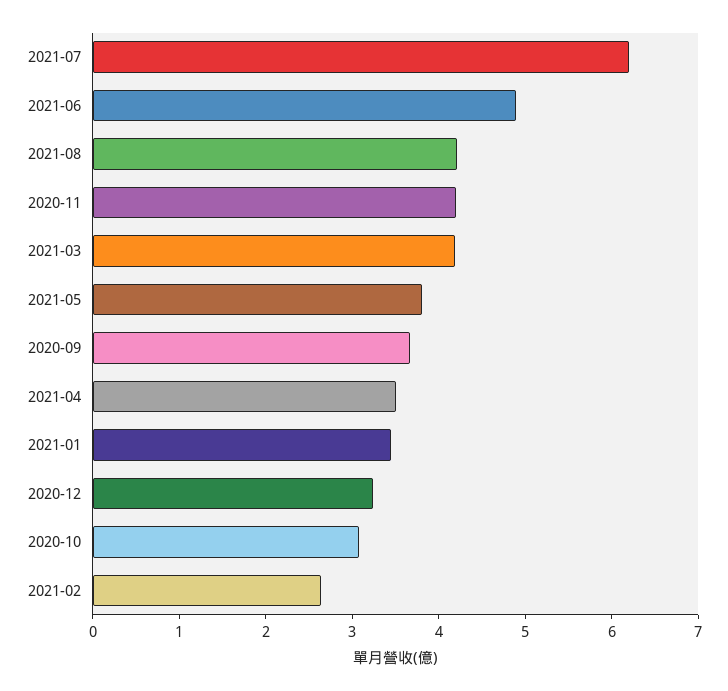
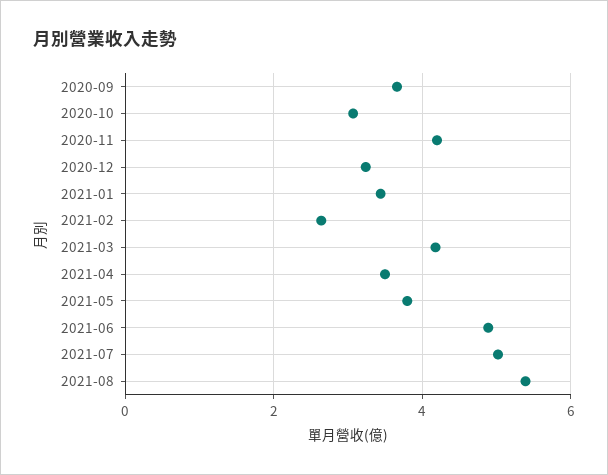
2021-07: 6.2 -> 5
2021-08: 4.2 -> 5.4

